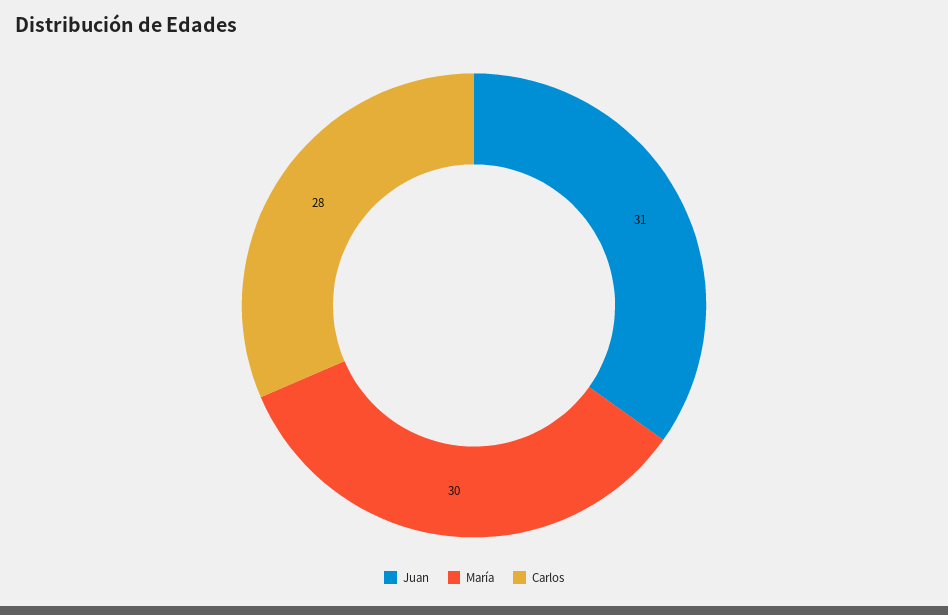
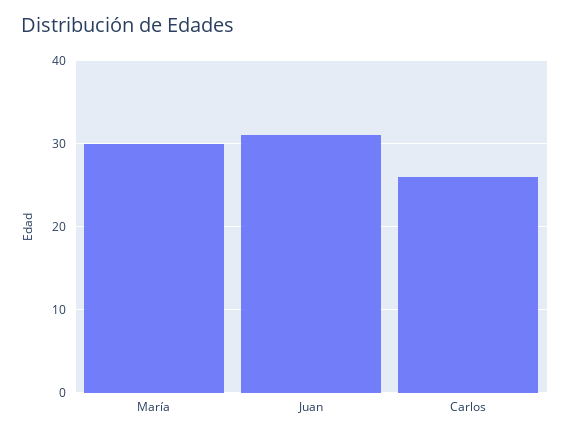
Carlos: 28 -> 26

